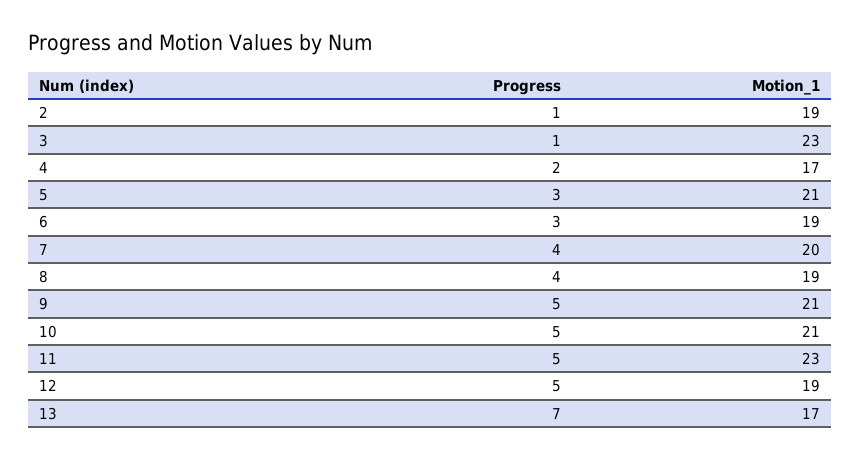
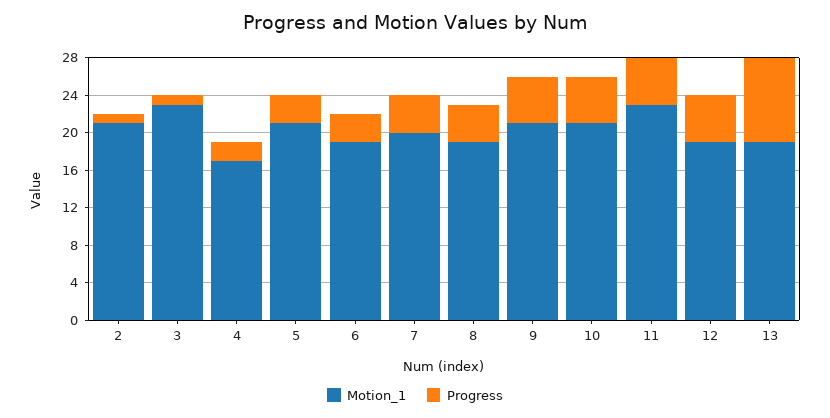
Motion_1, 2: 19 -> 21
Progress, 13: 7 -> 9
Motion_1, 13: 17 -> 19

